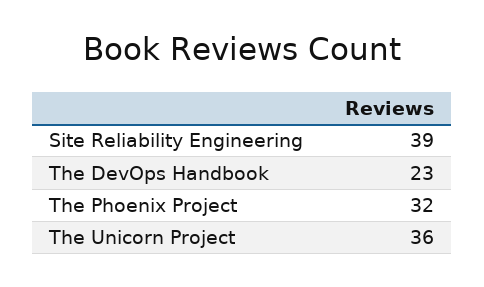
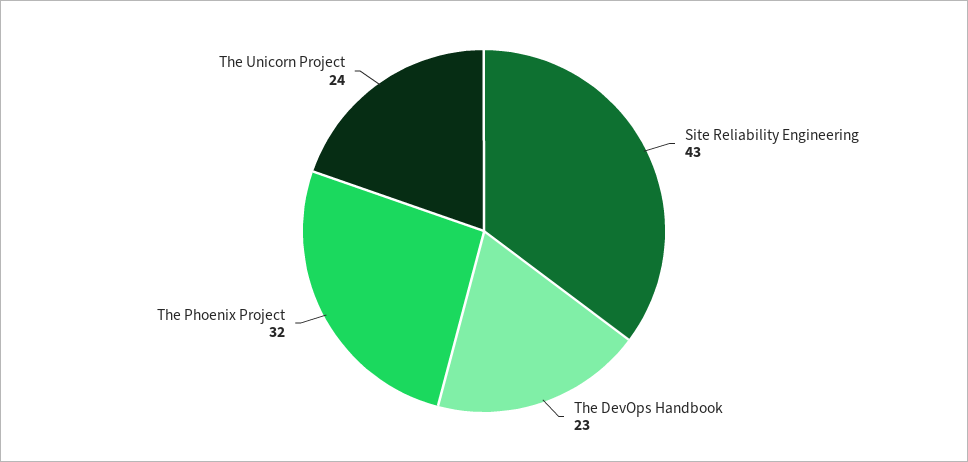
Site Reliability Engineering: 39 -> 43
The Unicorn Project: 36 -> 24

